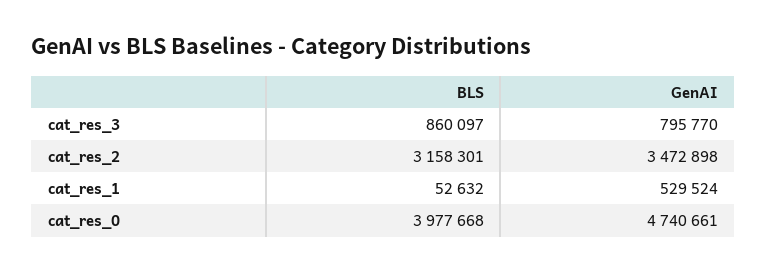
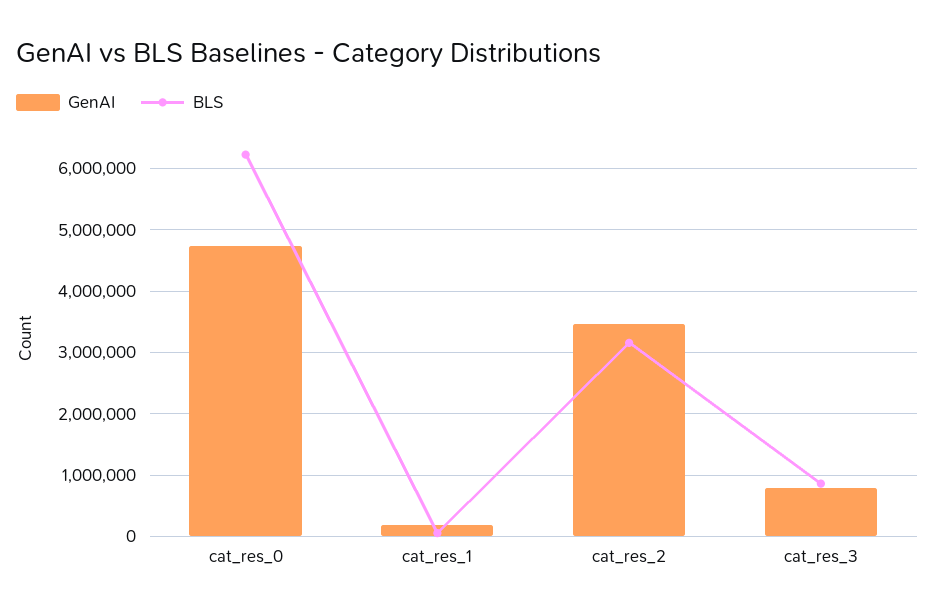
GenAI, cat_res_1: 529524 -> 200000
BLS, cat_res_0: 3977668 -> 6200000

